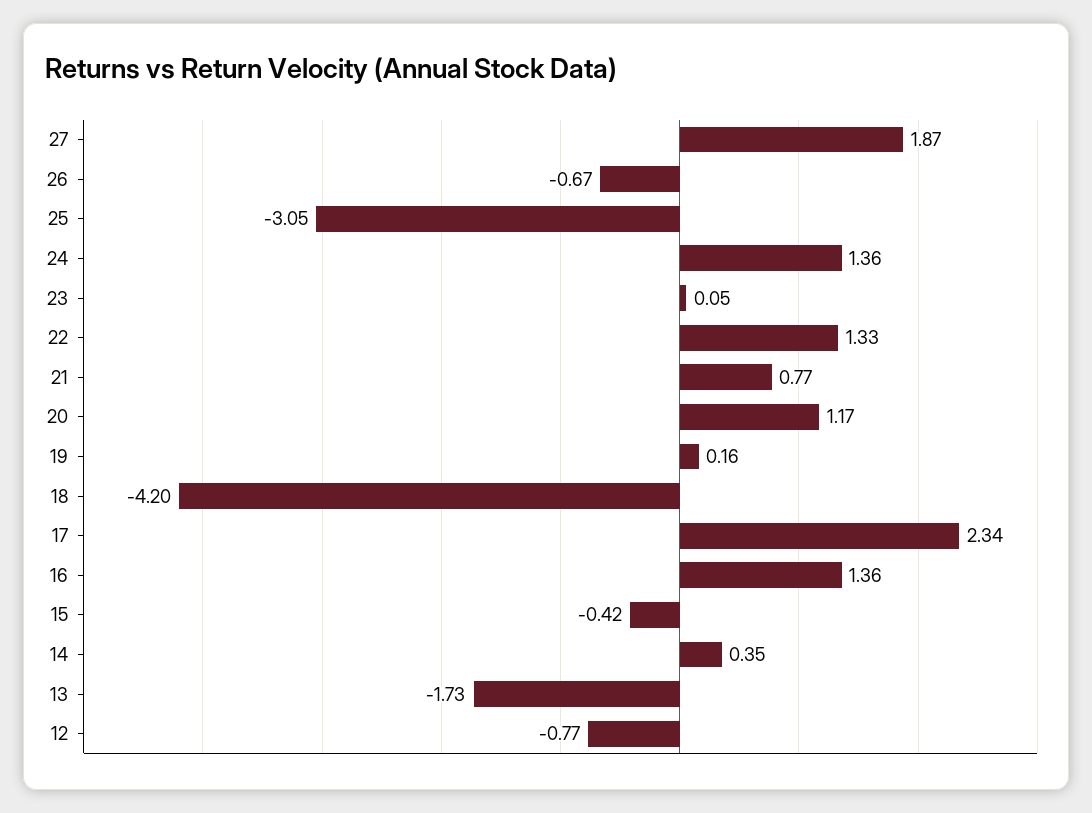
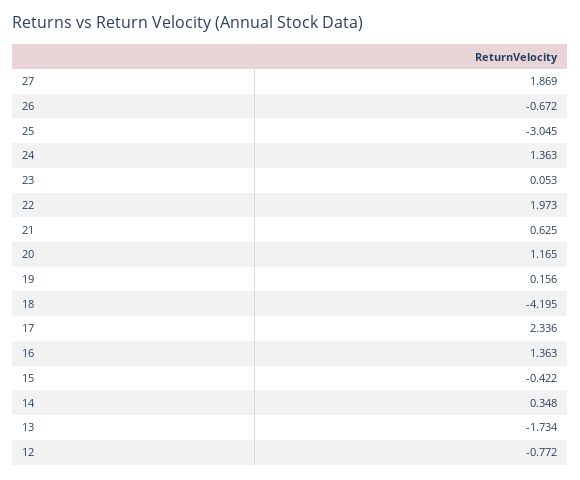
22: 1.33 -> 1.973
21: 0.77 -> 0.625

